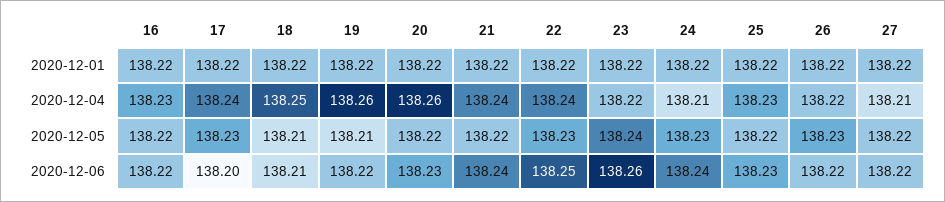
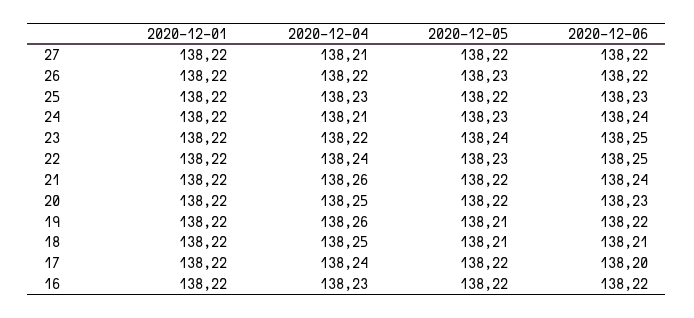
20, 2020-12-04: 138.26 -> 138.25
21, 2020-12-04: 138.24 -> 138.26
17, 2020-12-05: 138.23 -> 138.22
23, 2020-12-06: 138.26 -> 138.25

